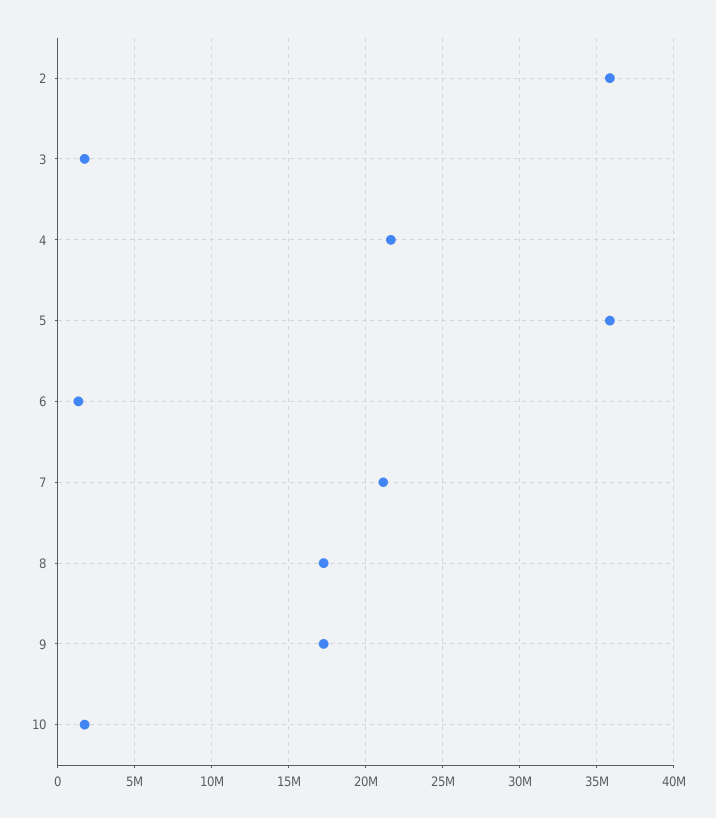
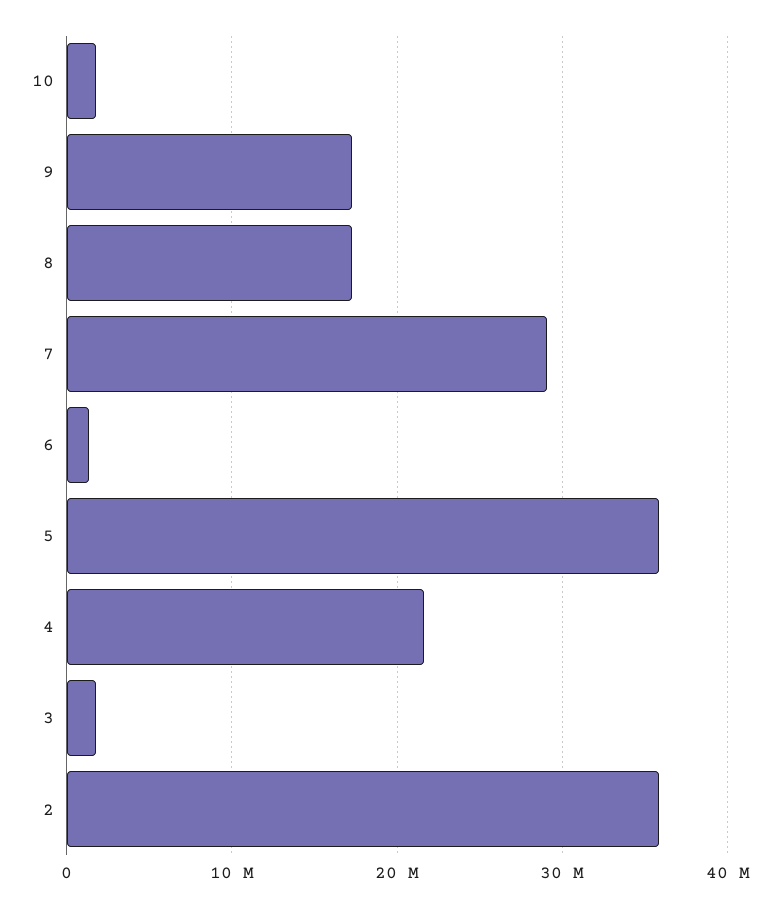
7: 21000000 -> 29000000

